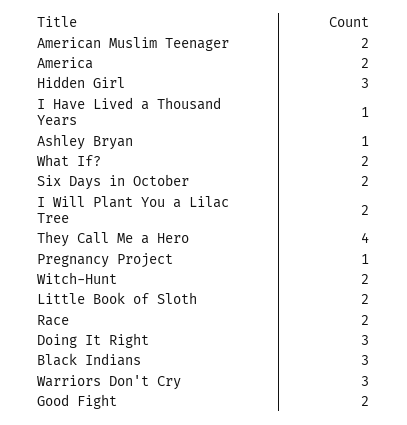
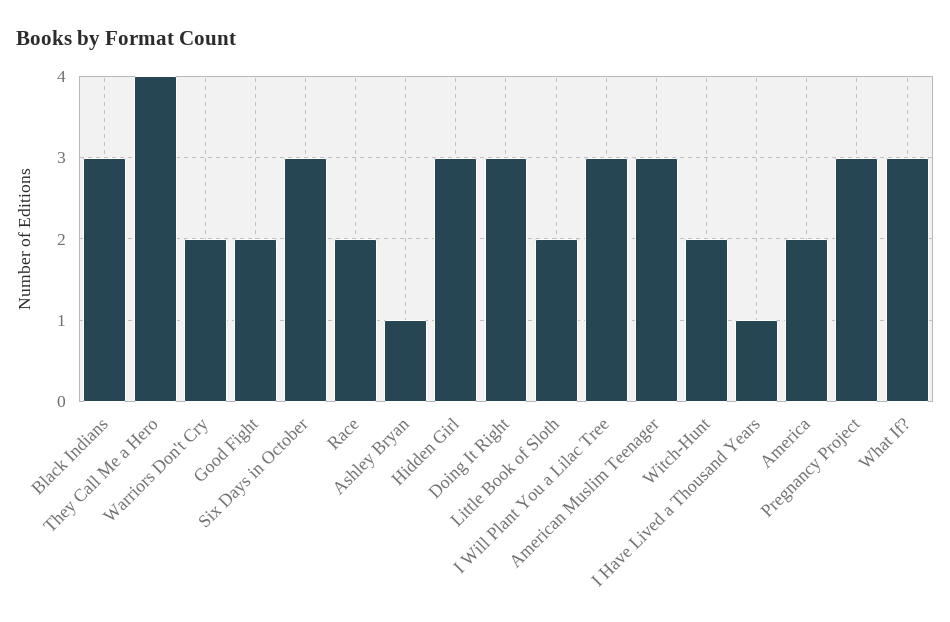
American Muslim Teenager: 2 -> 3
What If?: 2 -> 3
Six Days in October: 2 -> 3
I Will Plant You a Lilac Tree: 2 -> 3
Pregnancy Project: 1 -> 3
Warriors Don't Cry: 3 -> 2

